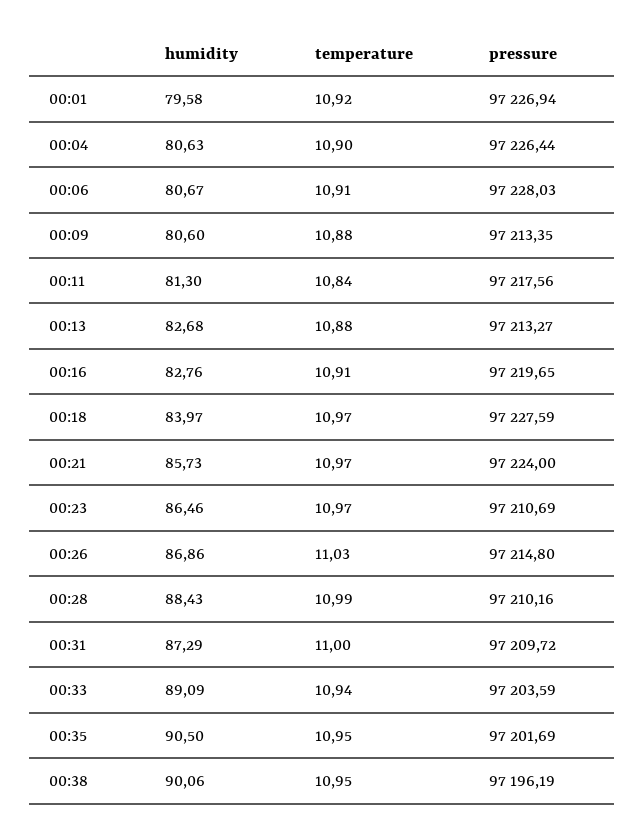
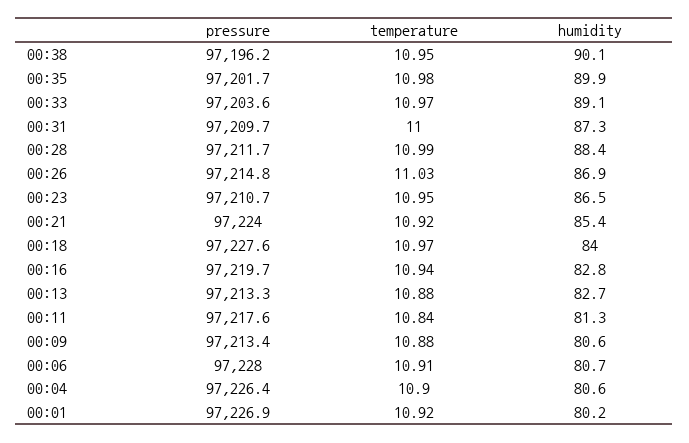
humidity, 00:01: 79.58 -> 80.2
temperature, 00:16: 10.91 -> 10.94
humidity, 00:21: 85.73 -> 85.4
temperature, 00:21: 10.97 -> 10.92
temperature, 00:23: 10.97 -> 10.95
pressure, 00:28: 97210.16 -> 97211.7
temperature, 00:33: 10.94 -> 10.97
humidity, 00:35: 90.5 -> 89.9
temperature, 00:35: 10.95 -> 10.98

